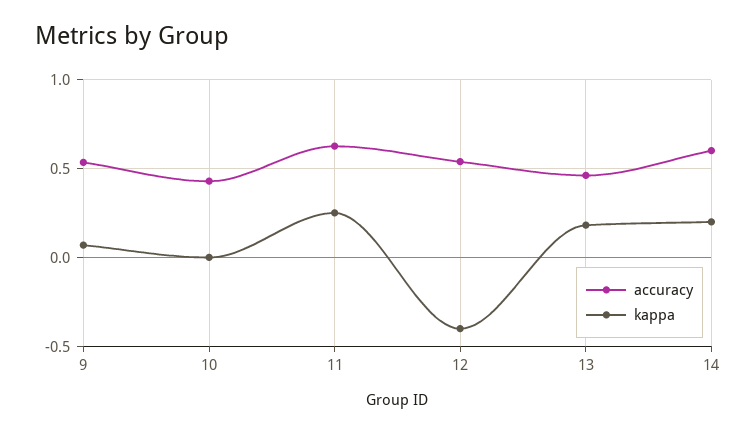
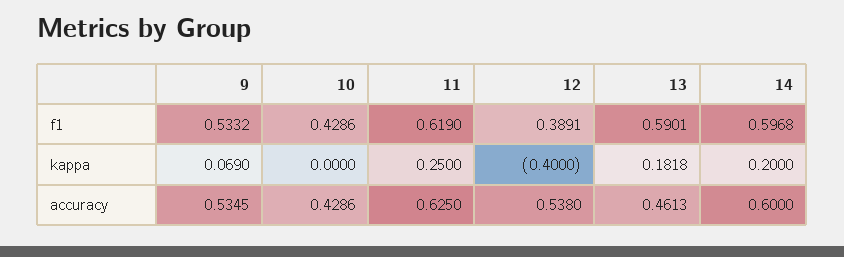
f1, 9: none -> 0.5332
f1, 10: none -> 0.4286
f1, 11: none -> 0.619
f1, 12: none -> 0.3891
f1, 13: none -> 0.5901
f1, 14: none -> 0.5968

